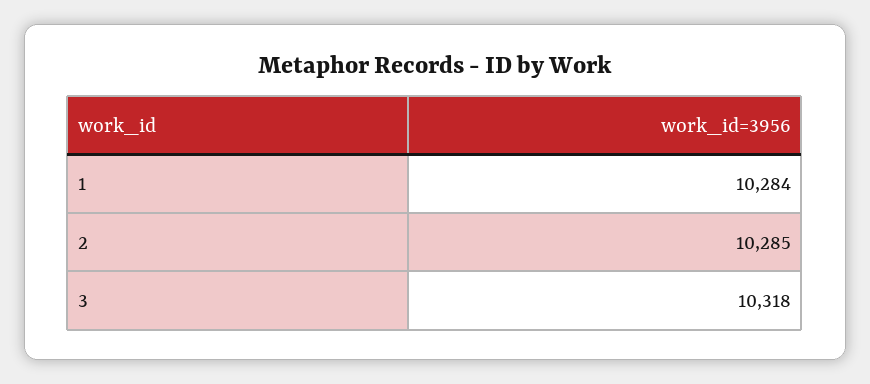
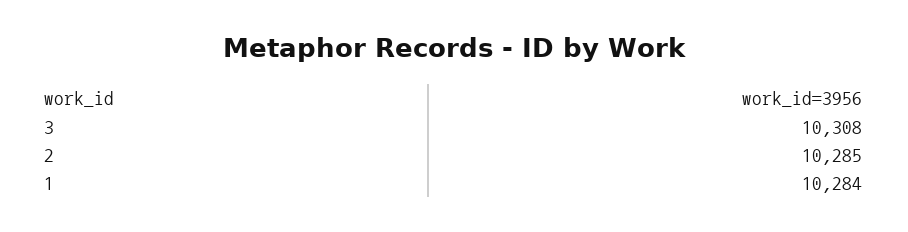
3: 10318 -> 10308

